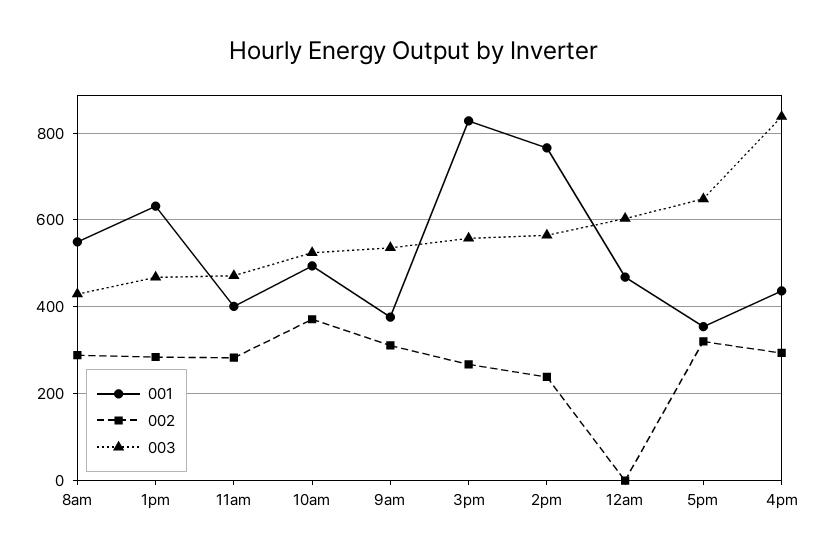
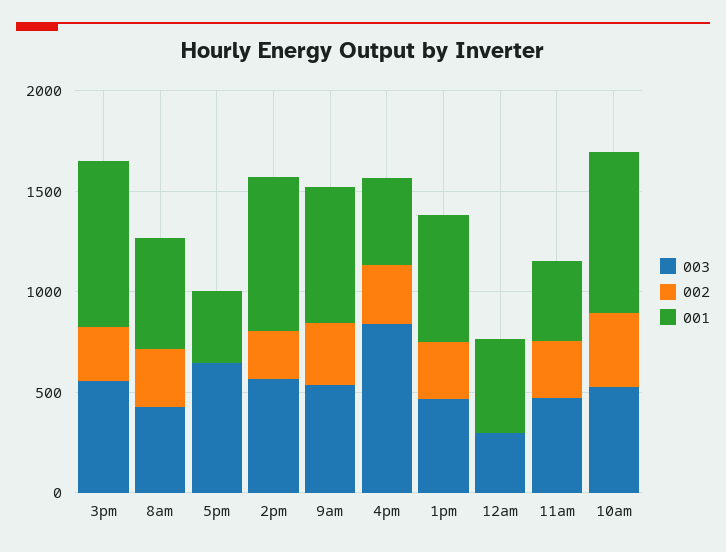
001, 10am: 500 -> 800
001, 9am: 380 -> 700
003, 12am: 600 -> 300
002, 5pm: 320 -> 0

